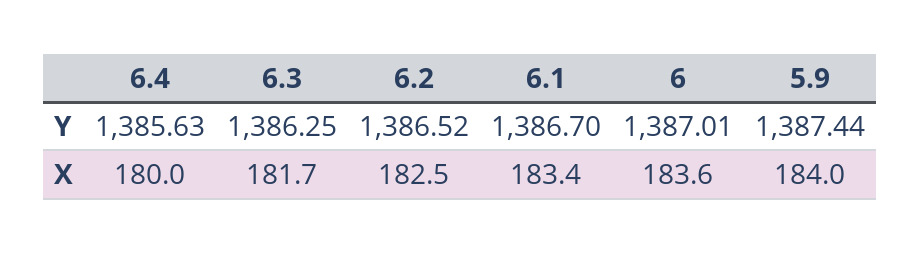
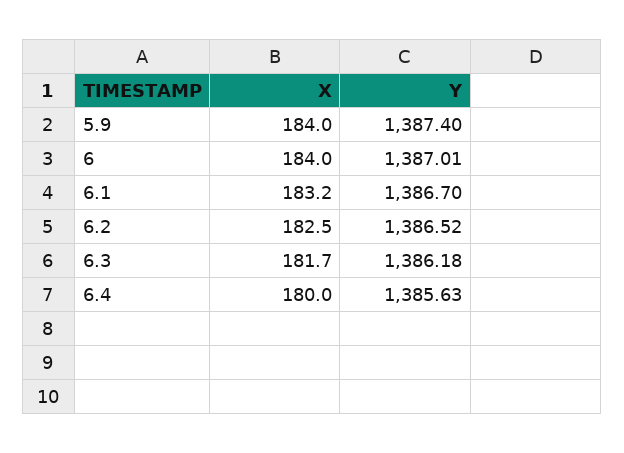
6.3, Y: 1386.25 -> 1386.18
5.9, Y: 1387.44 -> 1387.4
6.1, X: 183.4 -> 183.2
6, X: 183.6 -> 184

